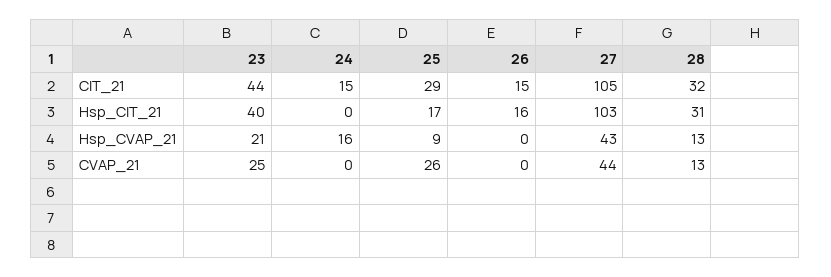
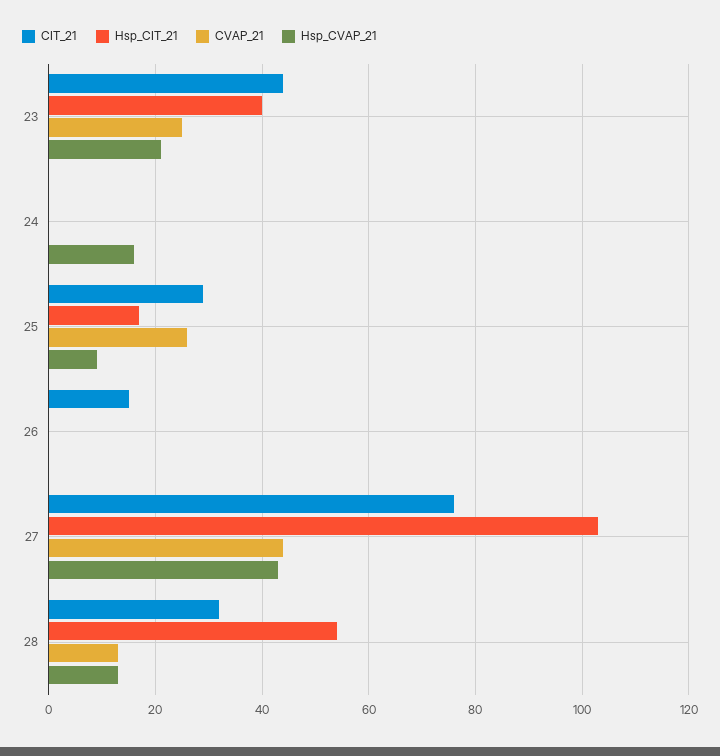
CIT_21, 24: 15 -> 0
CIT_21, 27: 105 -> 75
Hsp_CIT_21, 26: 16 -> 0
Hsp_CIT_21, 28: 31 -> 55

